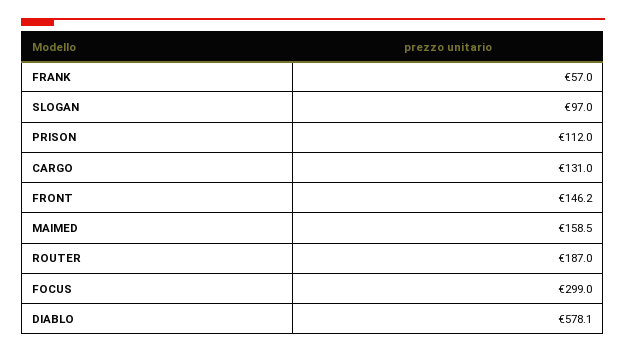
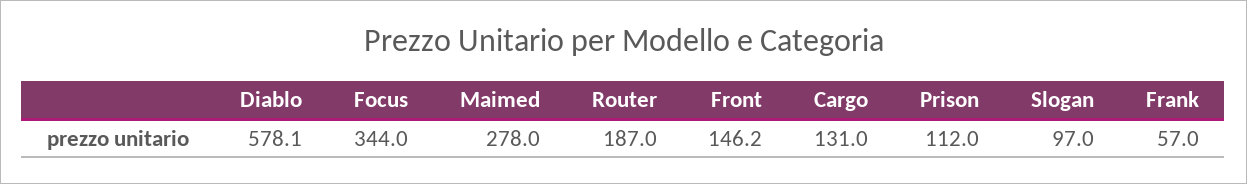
MAIMED: 158.5 -> 278
FOCUS: 299 -> 344

